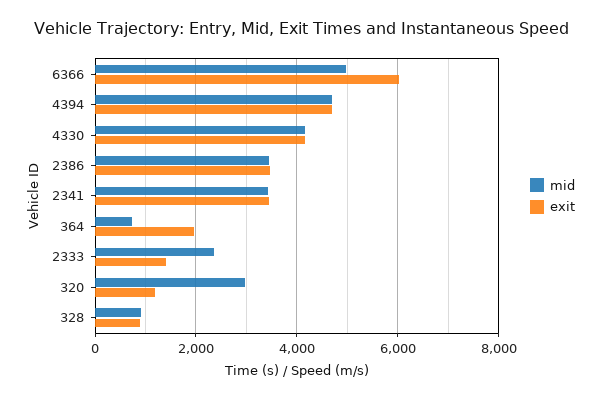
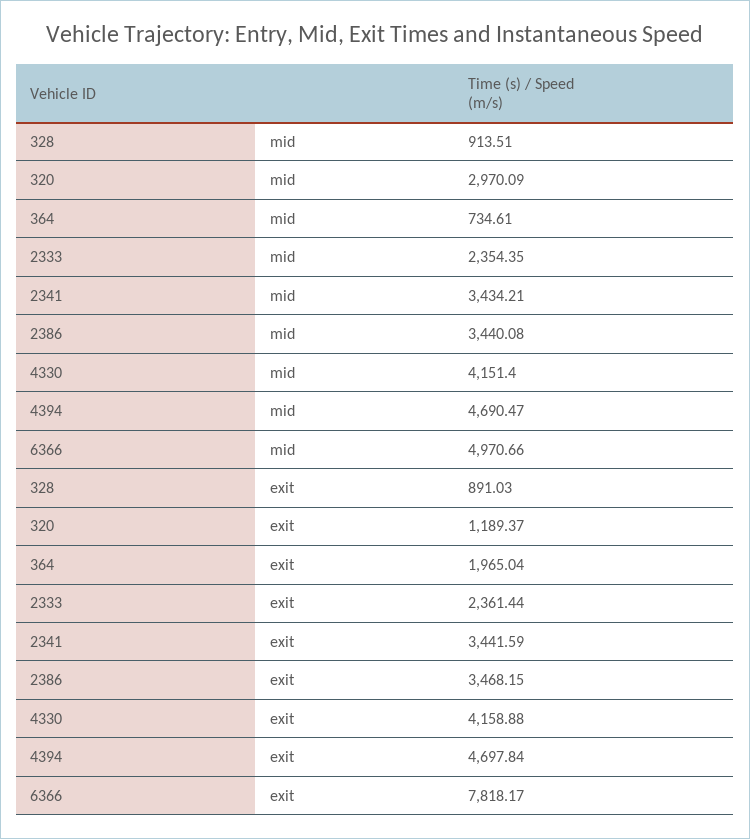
exit, 6366: 6000 -> 7818.17
exit, 2333: 1400 -> 2361.44

